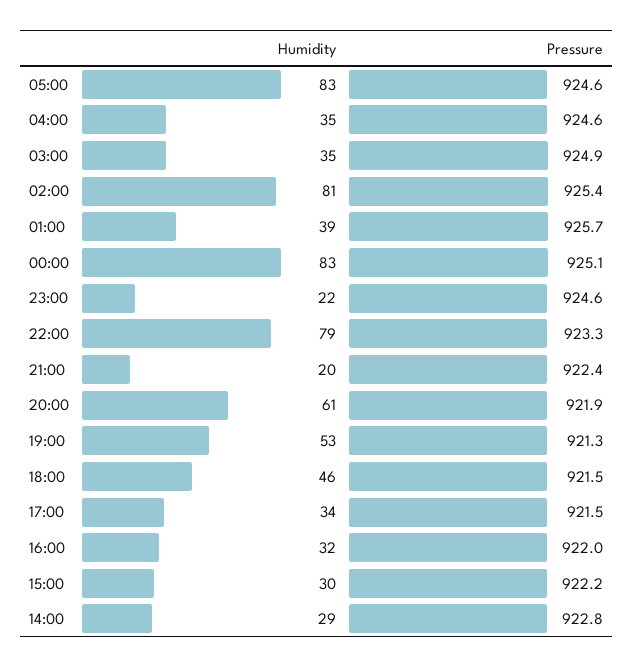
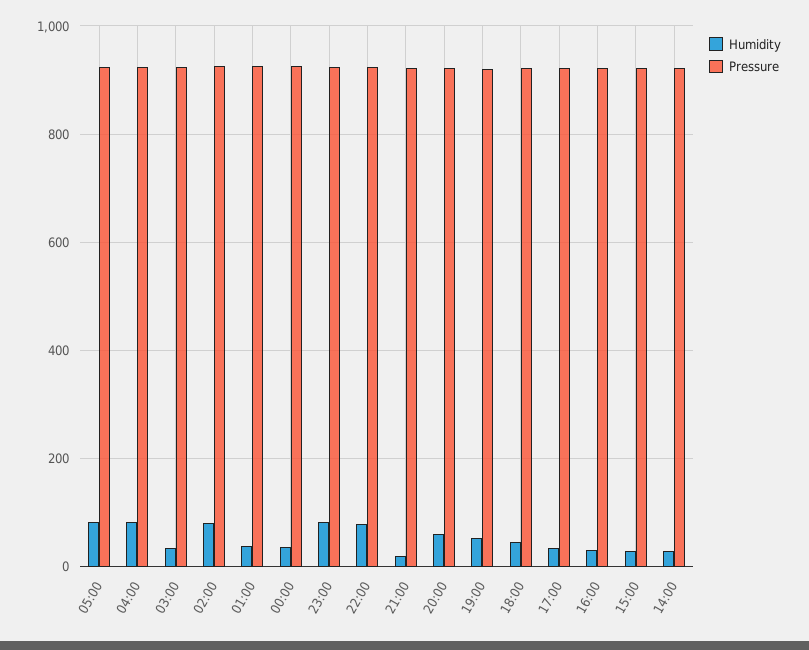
Humidity, 04:00: 35 -> 80
Humidity, 00:00: 83 -> 40
Humidity, 23:00: 22 -> 80

